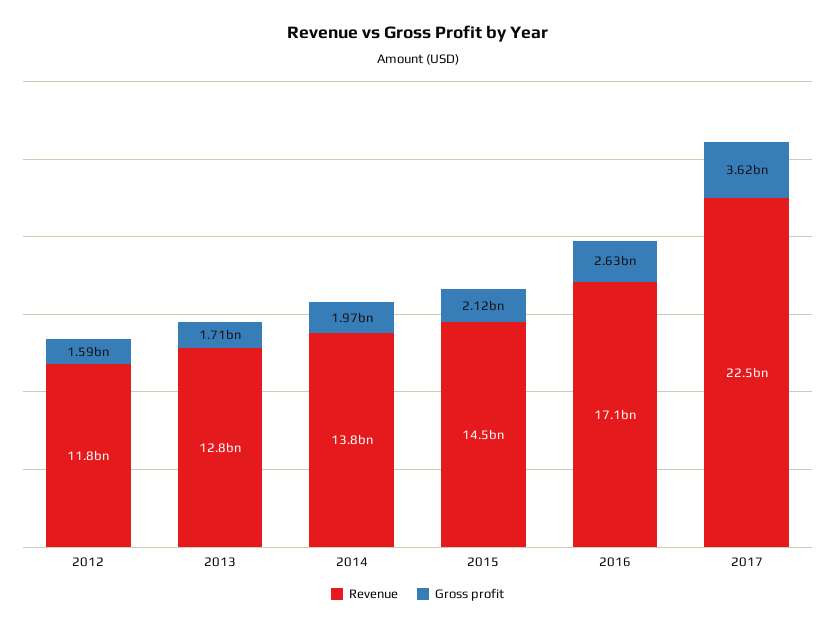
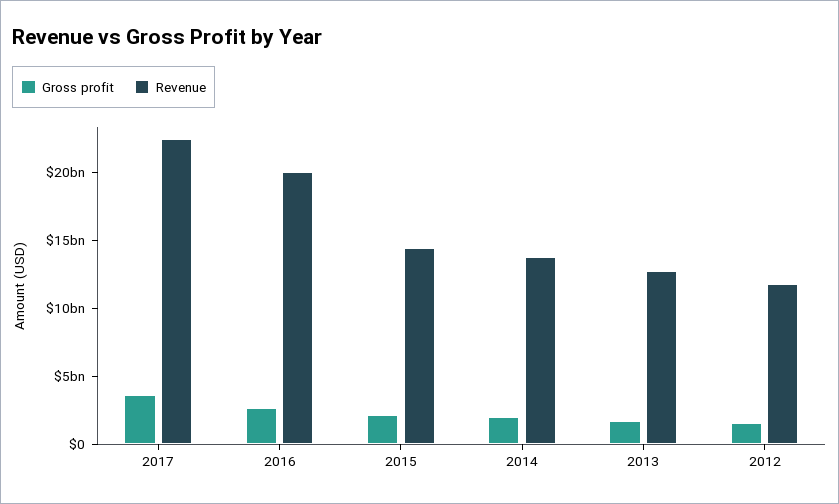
Revenue, 2016: 17100000000 -> 20000000000

